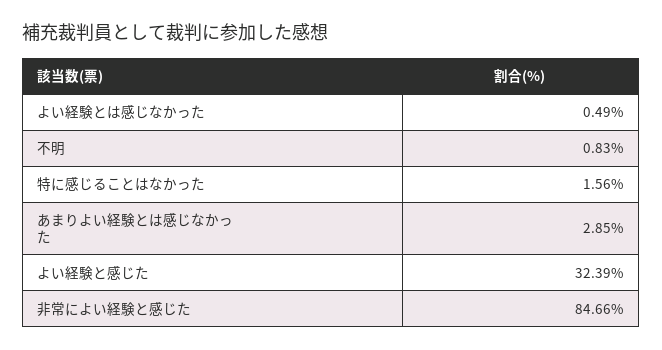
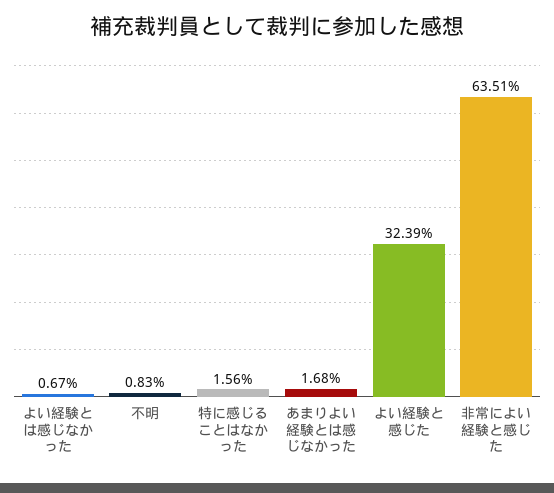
よい経験とは感じなかった: 0.49 -> 0.67
あまりよい経験とは感じなかった: 2.85 -> 1.68
非常によい経験と感じた: 84.66 -> 63.51

